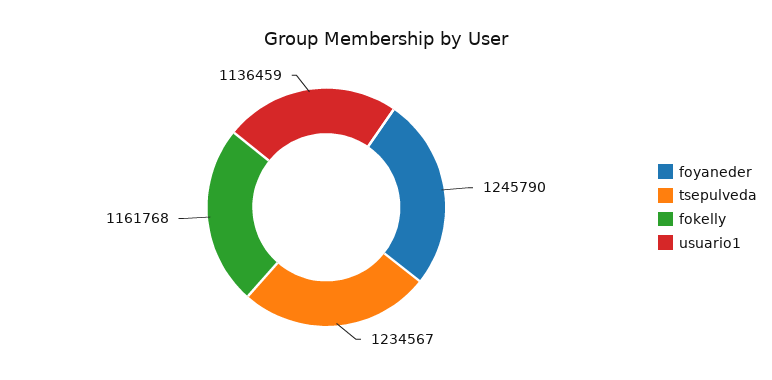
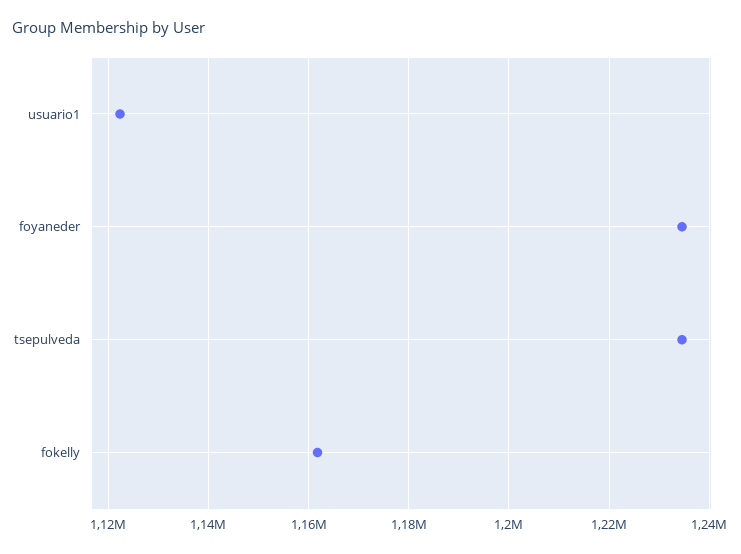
foyaneder: 1245790 -> 1234000
usuario1: 1136459 -> 1122000

